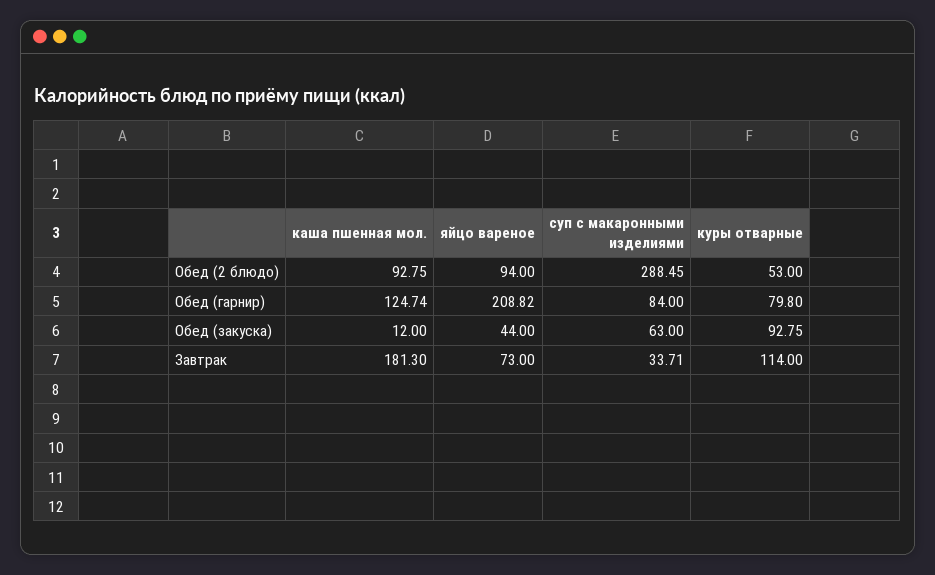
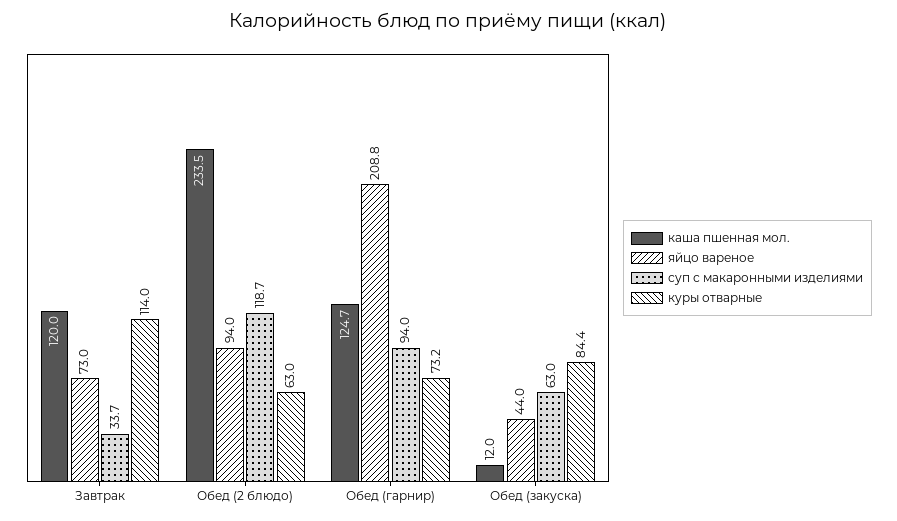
каша пшенная мол., Обед (2 блюдо): 92.75 -> 233.5
суп с макаронными изделиями, Обед (2 блюдо): 288.45 -> 118.7
куры отварные, Обед (2 блюдо): 53 -> 63
суп с макаронными изделиями, Обед (гарнир): 84 -> 94
куры отварные, Обед (гарнир): 79.8 -> 73.2
куры отварные, Обед (закуска): 92.75 -> 84.4
каша пшенная мол., Завтрак: 181.3 -> 120

